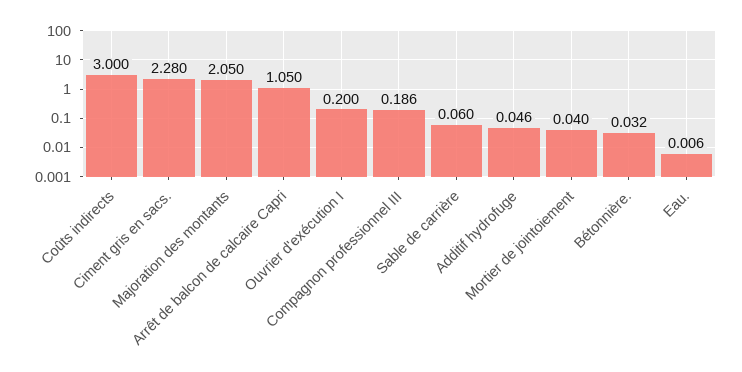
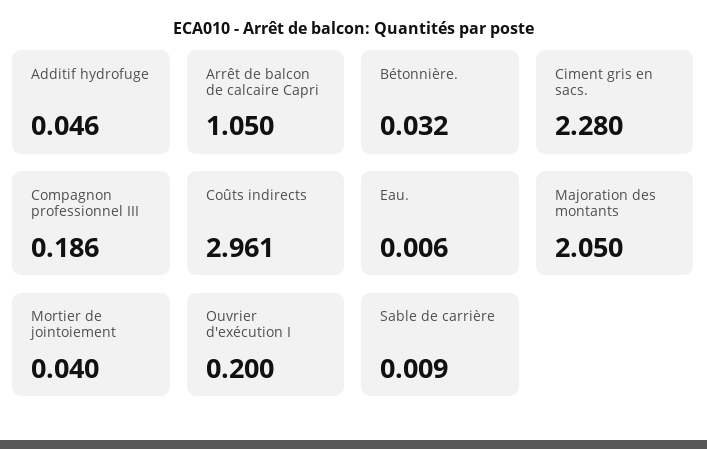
Coûts indirects: 3 -> 2.961
Sable de carrière: 0.06 -> 0.009

